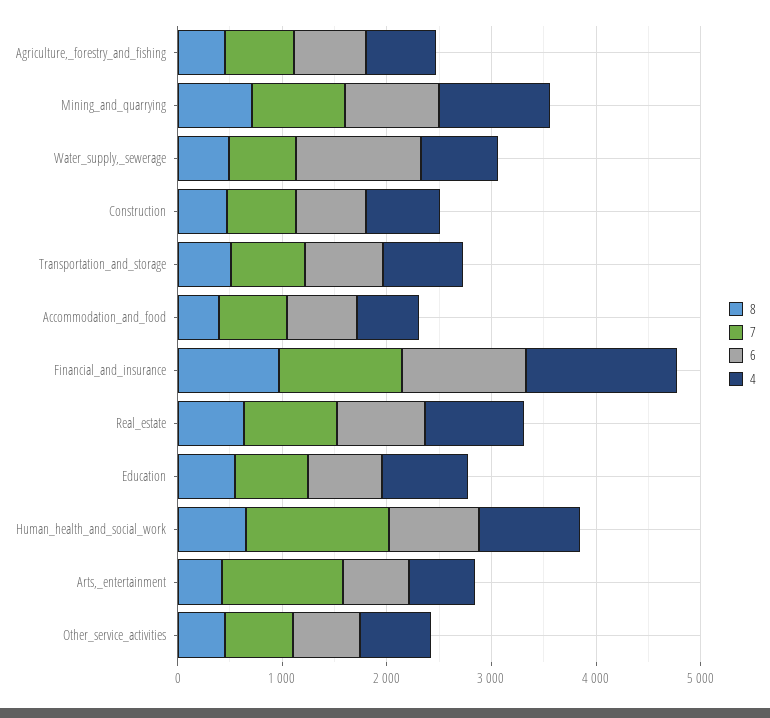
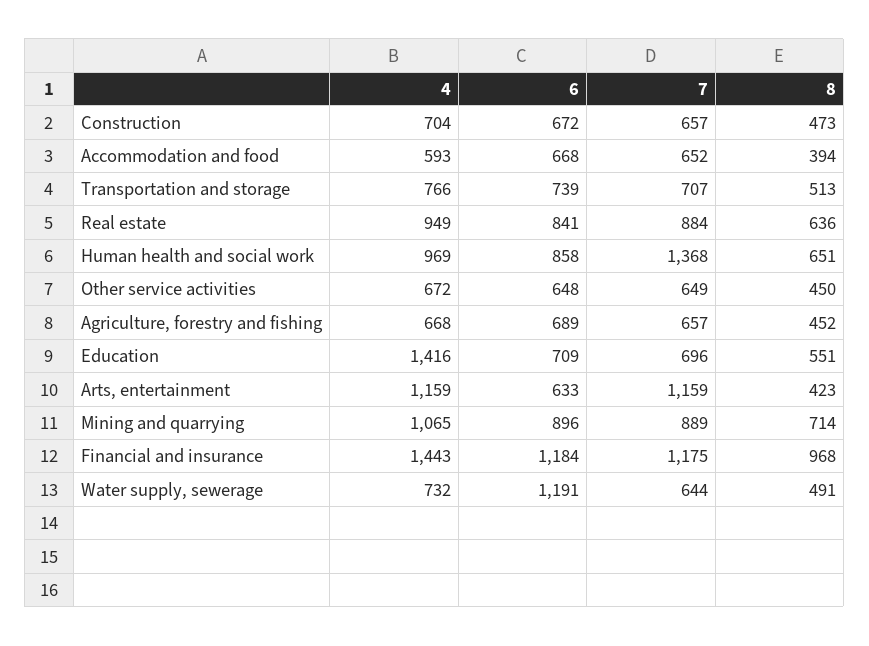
4, Education: 800 -> 1416
4, Arts,_entertainment: 600 -> 1159

